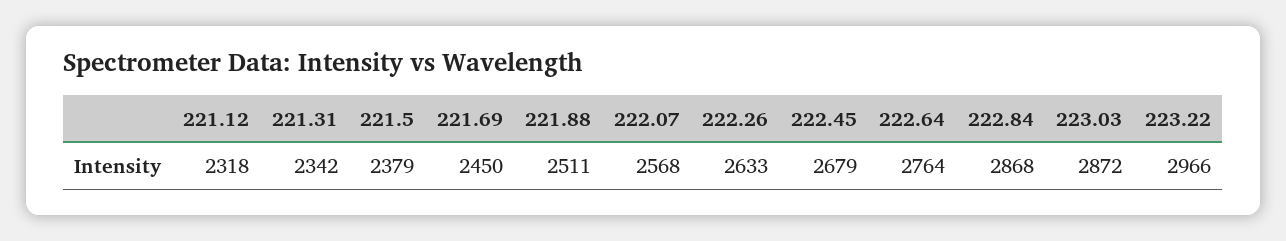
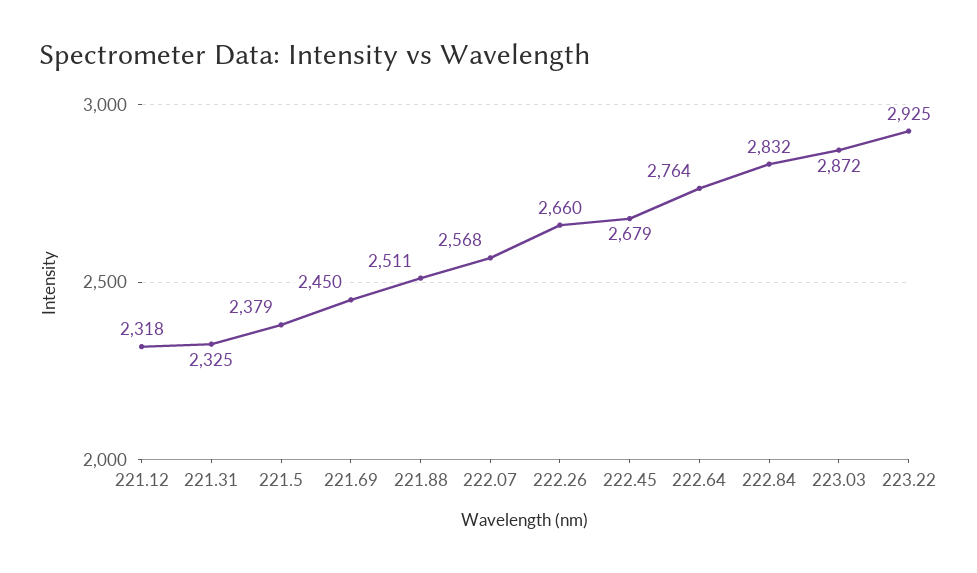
221.31: 2342 -> 2325
222.26: 2633 -> 2660
222.84: 2868 -> 2832
223.22: 2966 -> 2925

